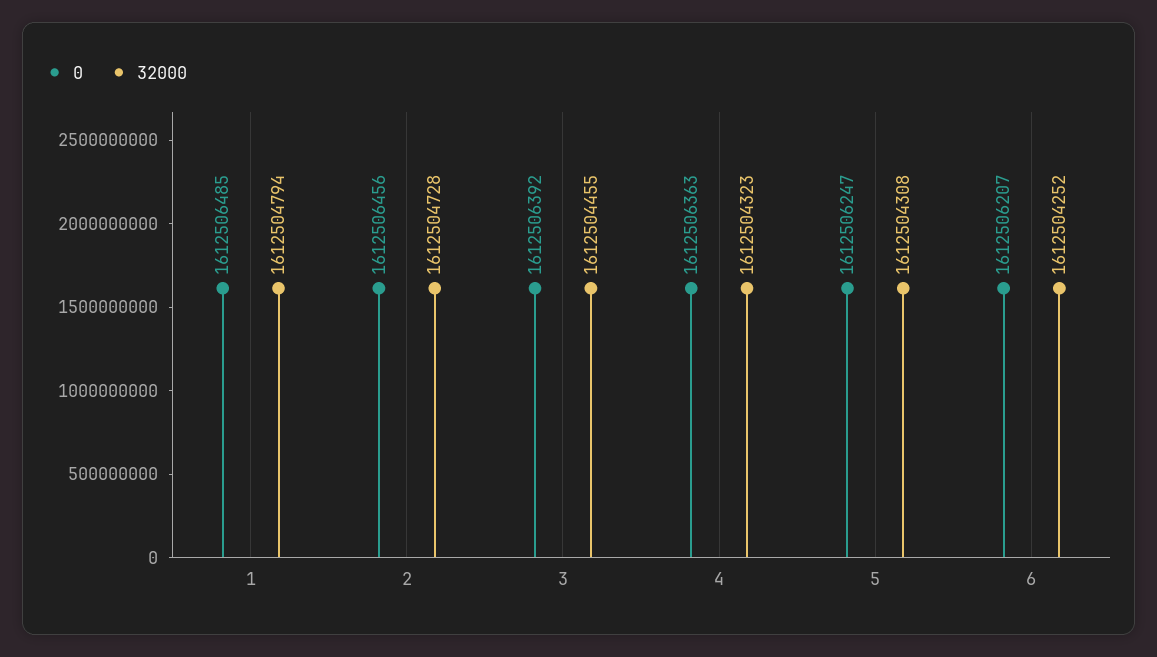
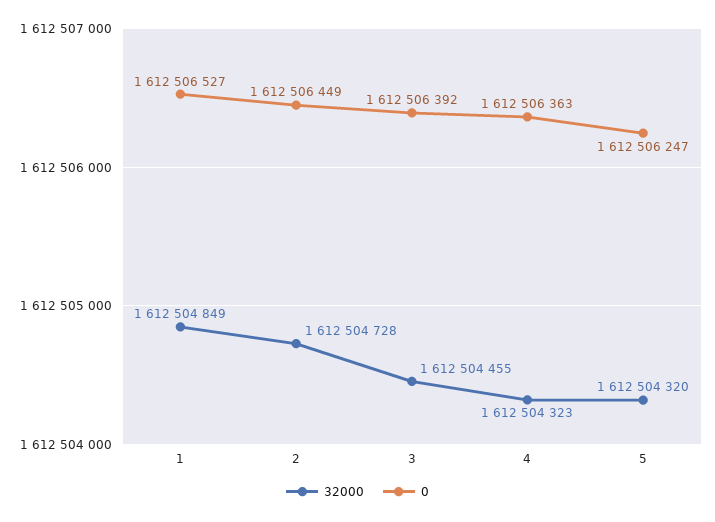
0, 1: 1612506485 -> 1612506527
32000, 1: 1612504794 -> 1612504849
0, 2: 1612506456 -> 1612506449
32000, 5: 1612504308 -> 1612504320
0, 6: 1612506207 -> none
32000, 6: 1612504252 -> none

